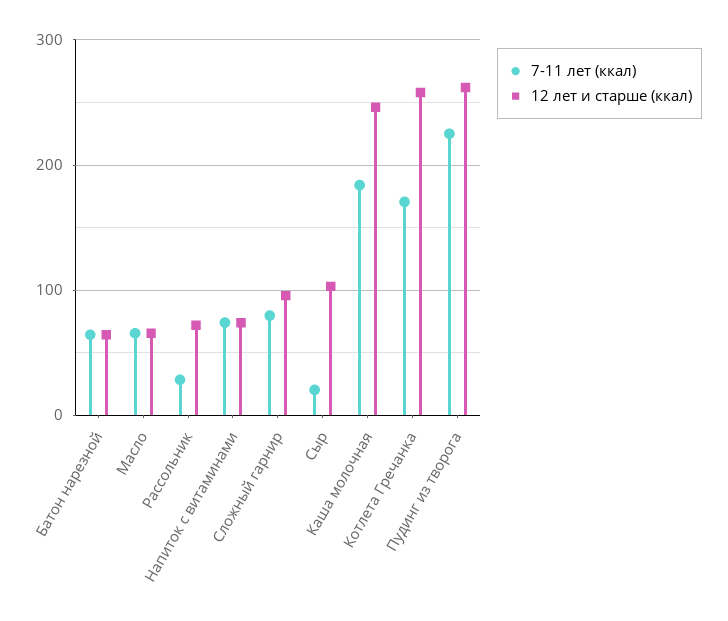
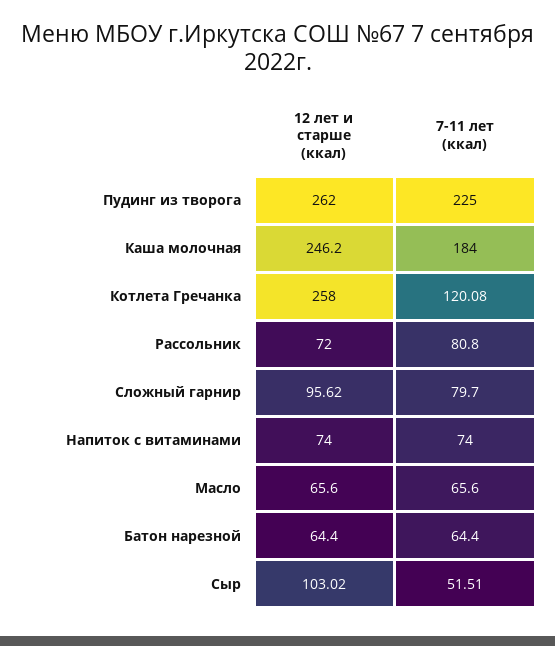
7-11 лет (ккал), Рассольник: 30 -> 80.8
7-11 лет (ккал), Сыр: 20 -> 51.51
7-11 лет (ккал), Котлета Гречанка: 170 -> 120.08

